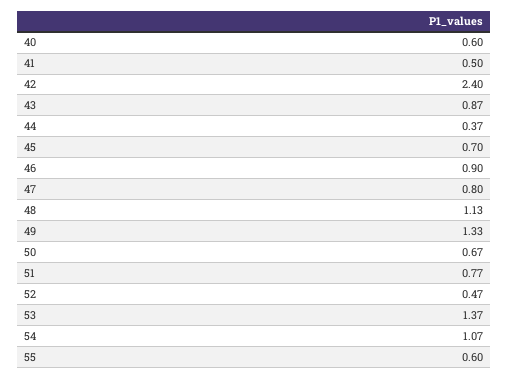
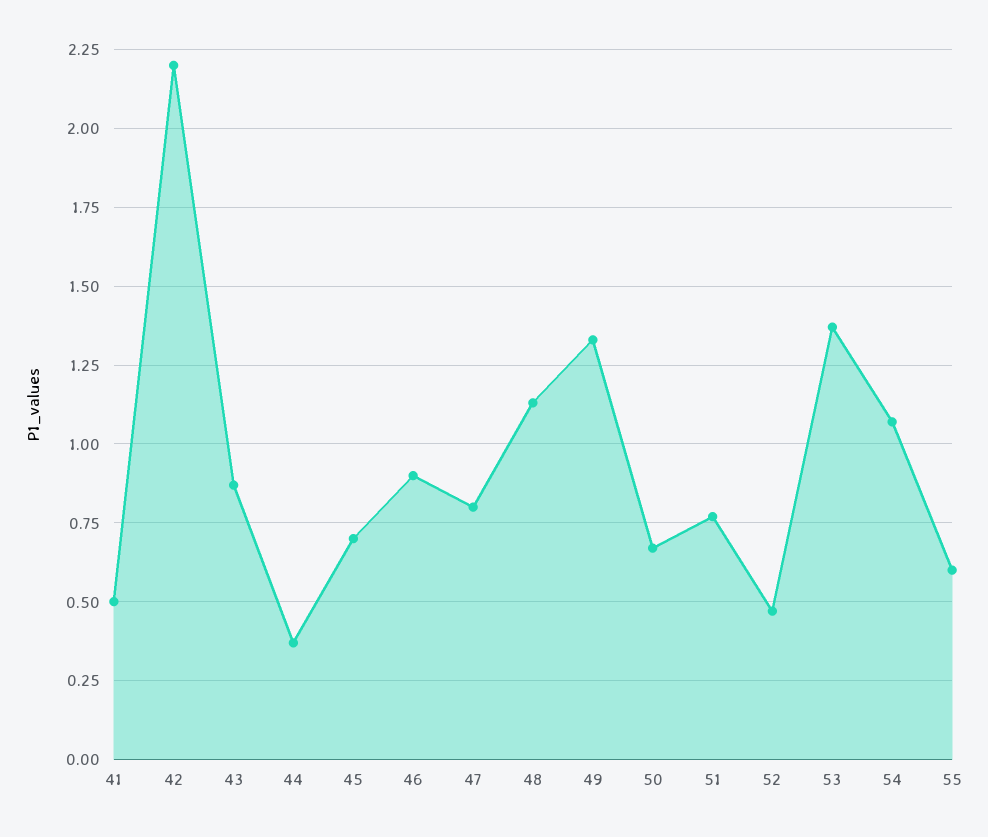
40: 0.6 -> none
42: 2.4 -> 2.2

